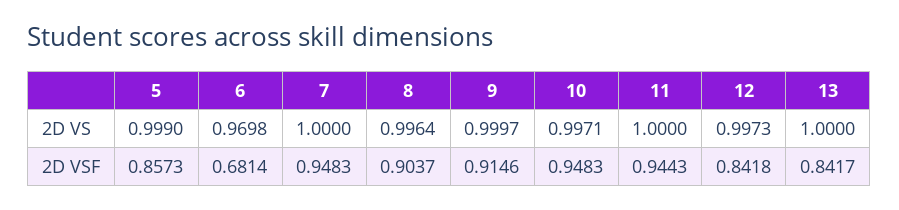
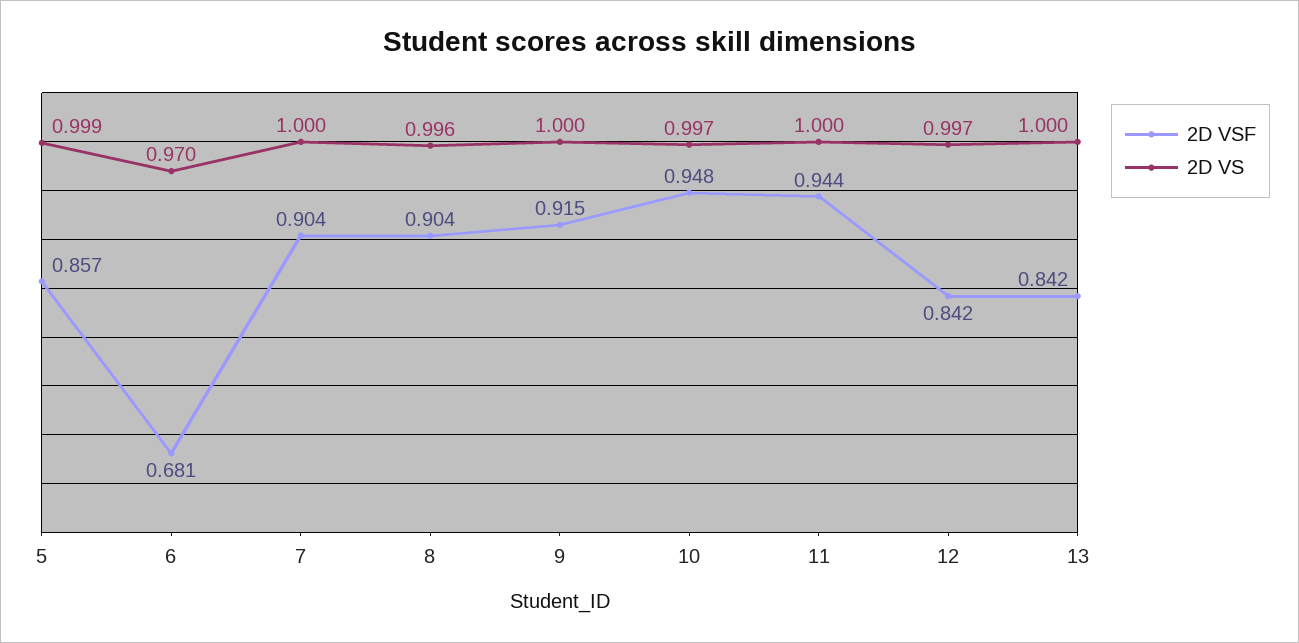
2D VSF, 7: 0.9483 -> 0.904

